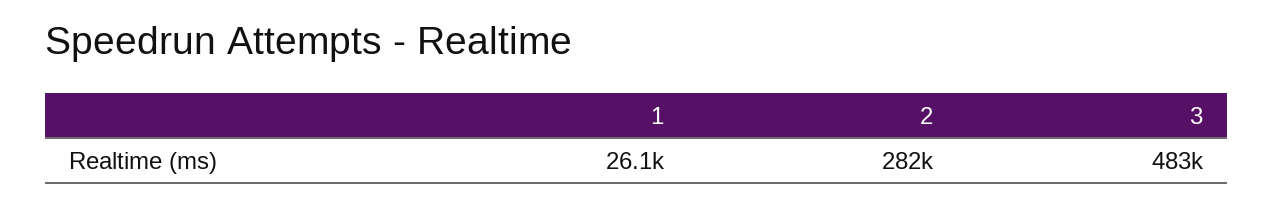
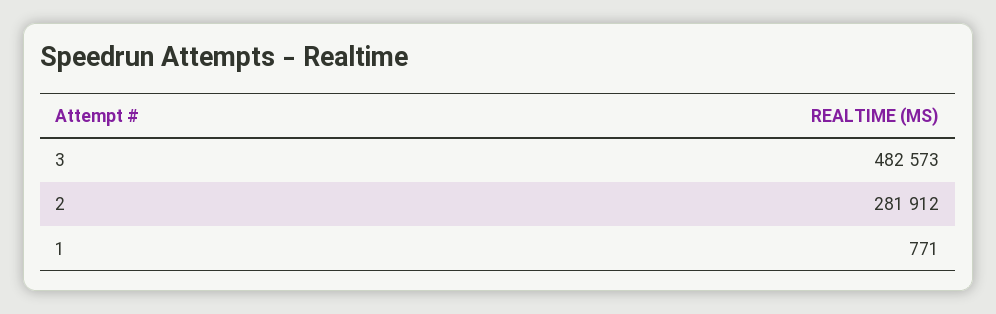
1: 26100 -> 771

